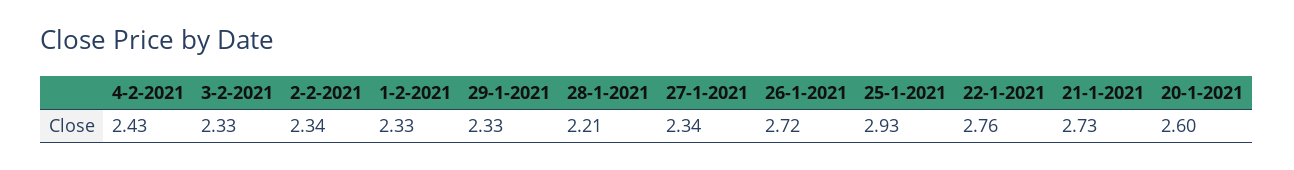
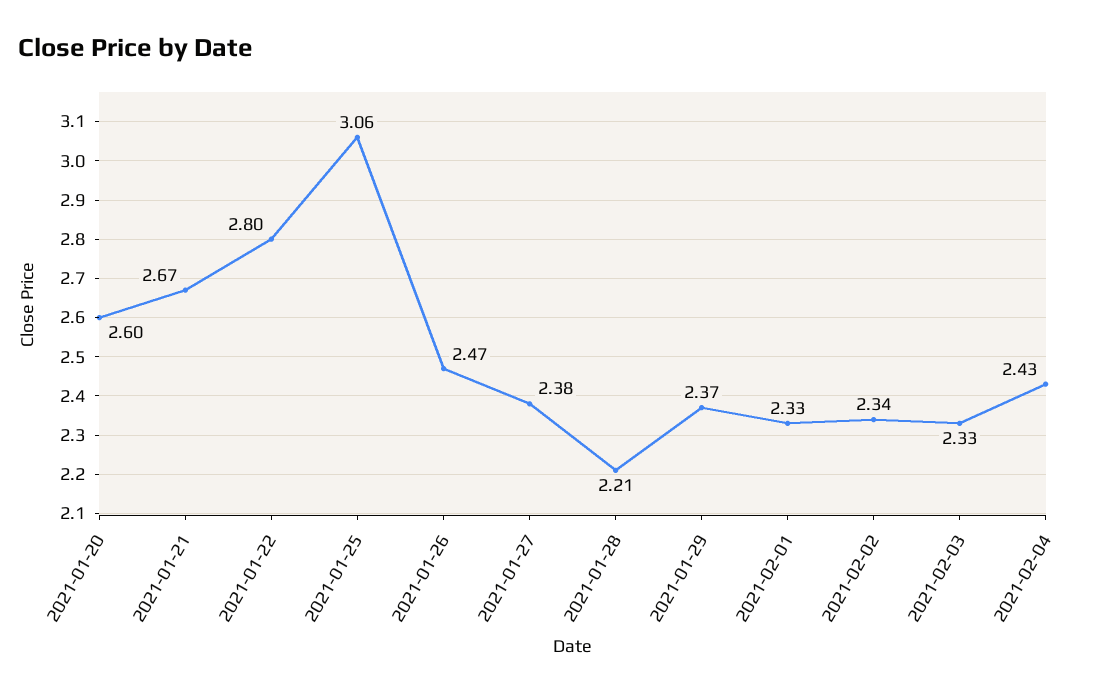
29-1-2021: 2.33 -> 2.37
27-1-2021: 2.34 -> 2.38
26-1-2021: 2.72 -> 2.47
25-1-2021: 2.93 -> 3.06
22-1-2021: 2.76 -> 2.8
21-1-2021: 2.73 -> 2.67

